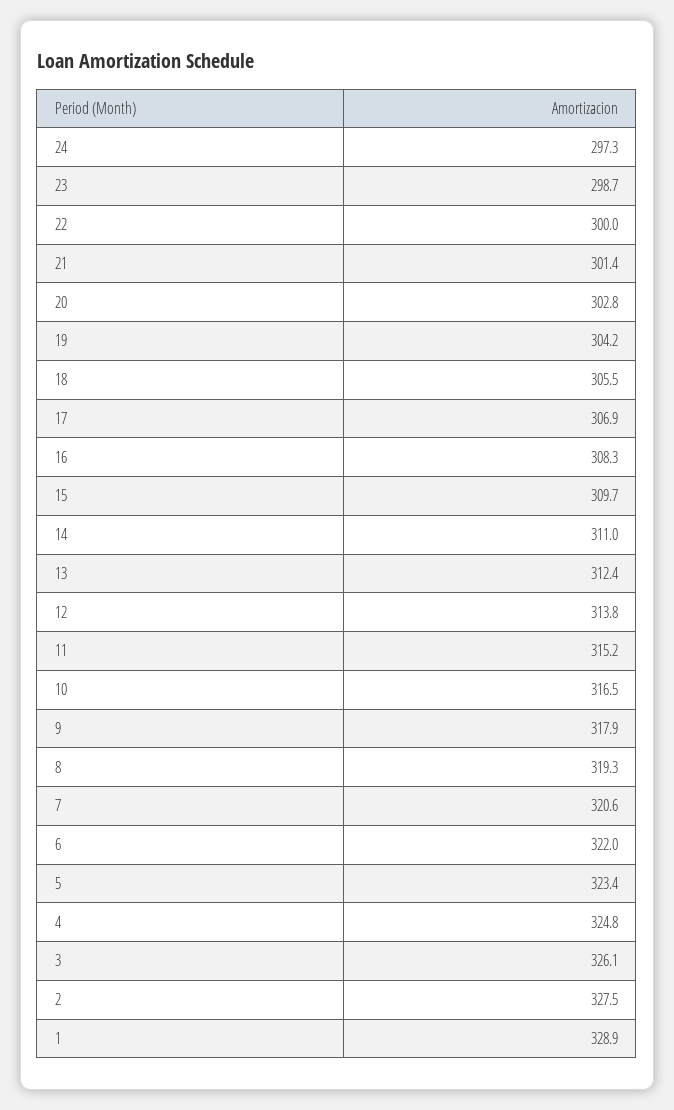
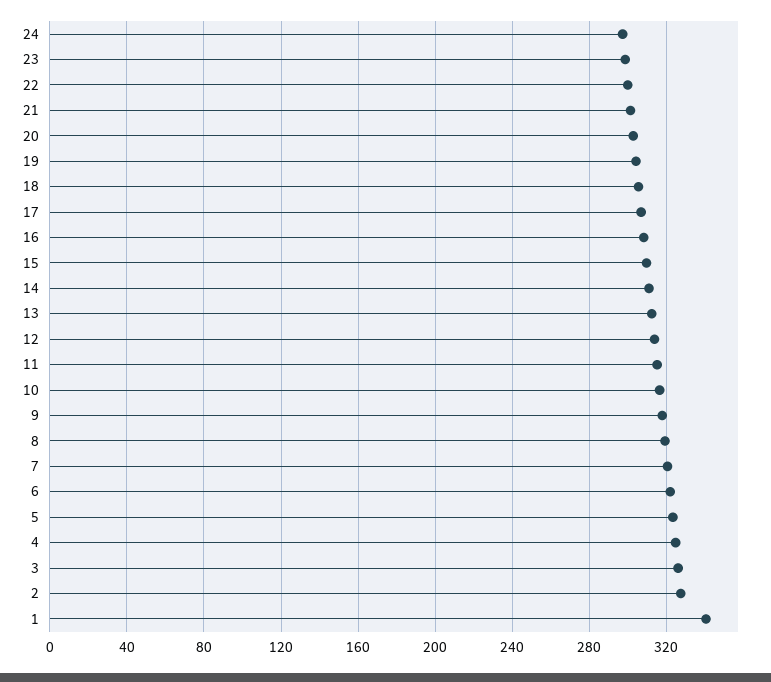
1: 328.9 -> 340

